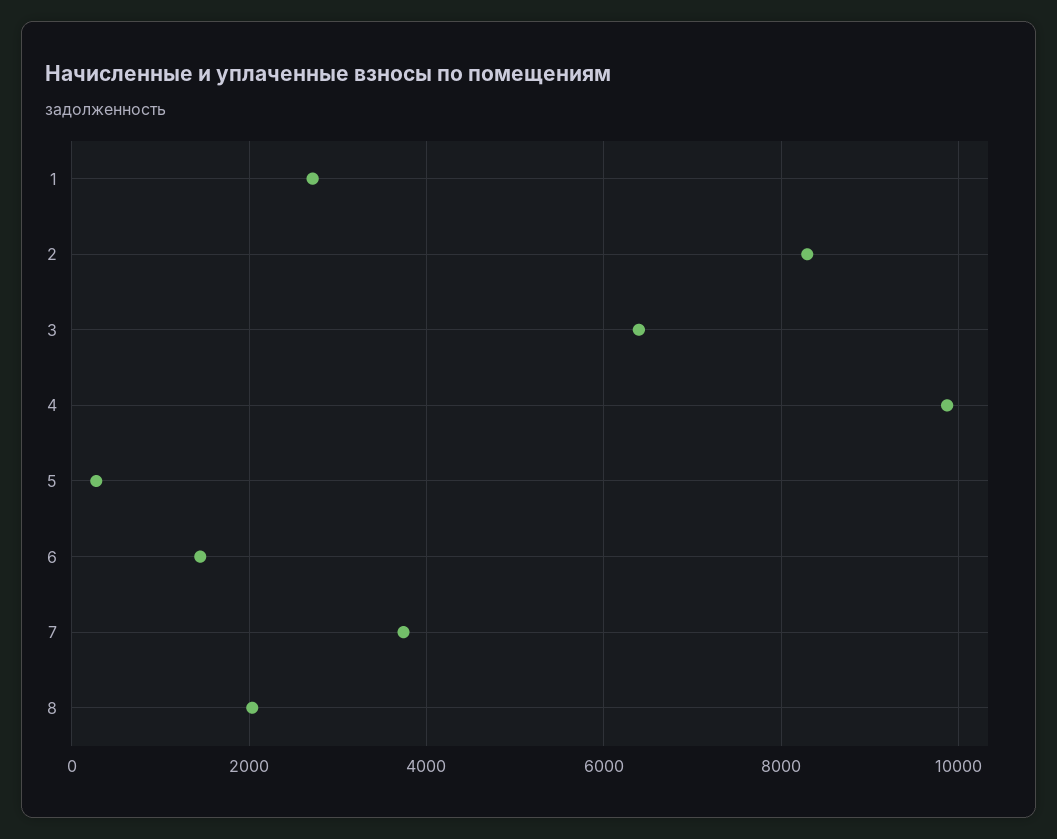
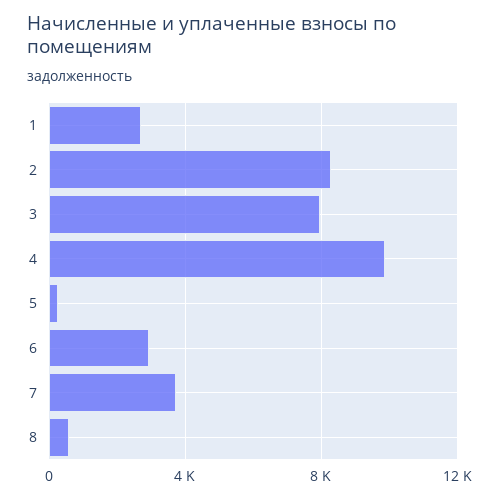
3: 6400 -> 8000
6: 1400 -> 3000
8: 2000 -> 500

